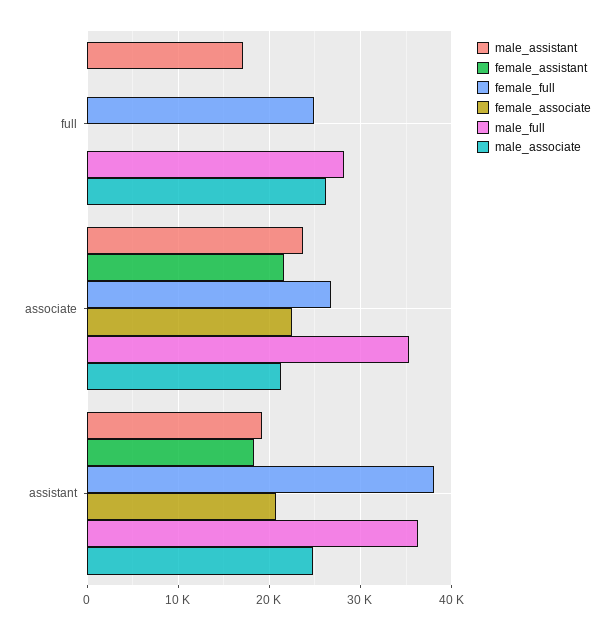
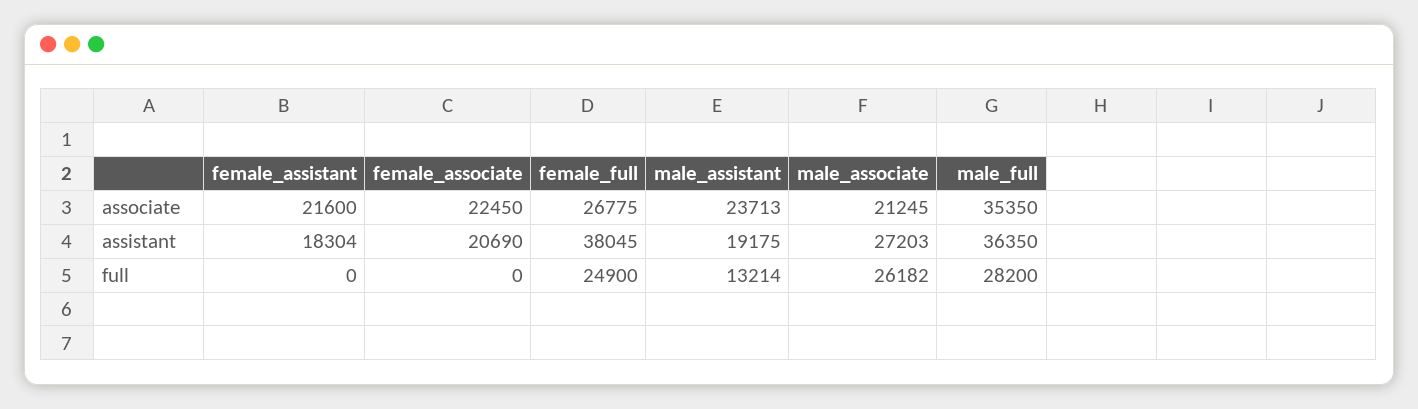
male_assistant, full: 17000 -> 13214
male_associate, assistant: 25000 -> 27203

